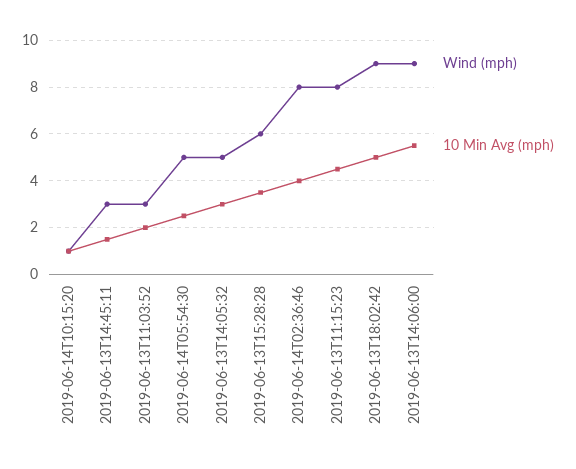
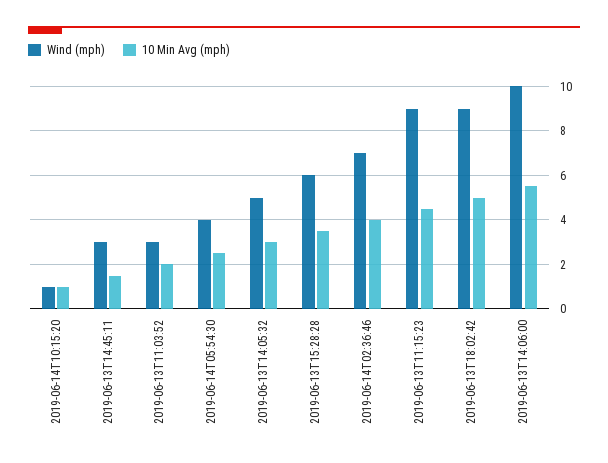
Wind (mph), 2019-06-14T05:54:30: 5 -> 4
Wind (mph), 2019-06-14T02:36:46: 8 -> 7
Wind (mph), 2019-06-13T11:15:23: 8 -> 9
Wind (mph), 2019-06-13T14:06:00: 9 -> 10

